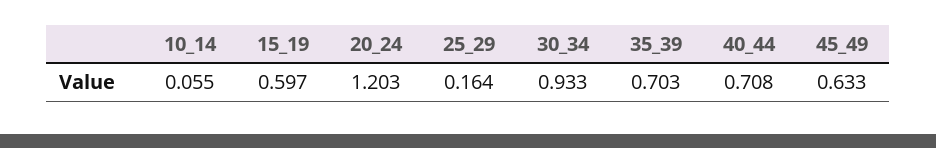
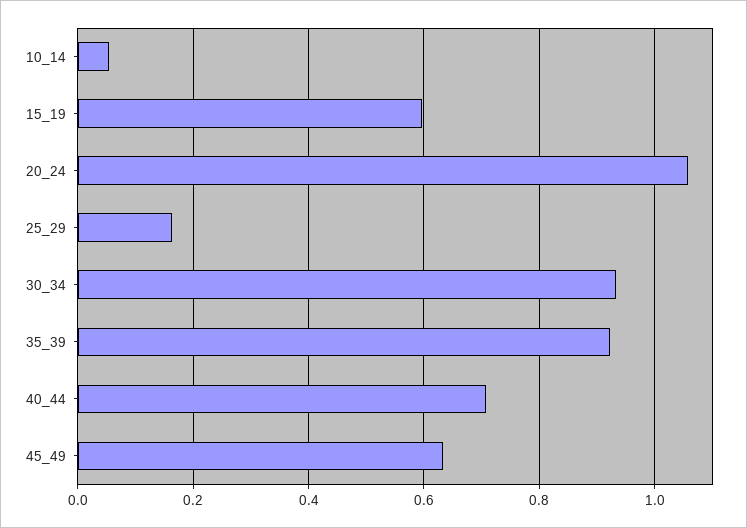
20_24: 1.203 -> 1.06
35_39: 0.703 -> 0.92

